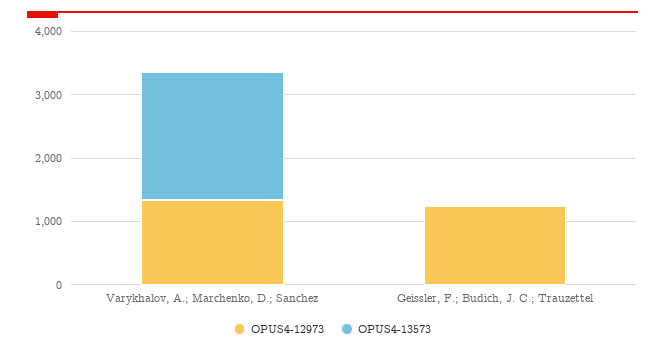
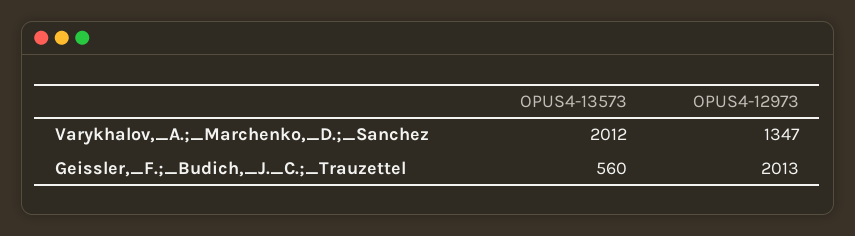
OPUS4-12973, Geissler, F.; Budich, J. C.; Trauzettel: 1200 -> 2013
OPUS4-13573, Geissler, F.; Budich, J. C.; Trauzettel: 0 -> 560

